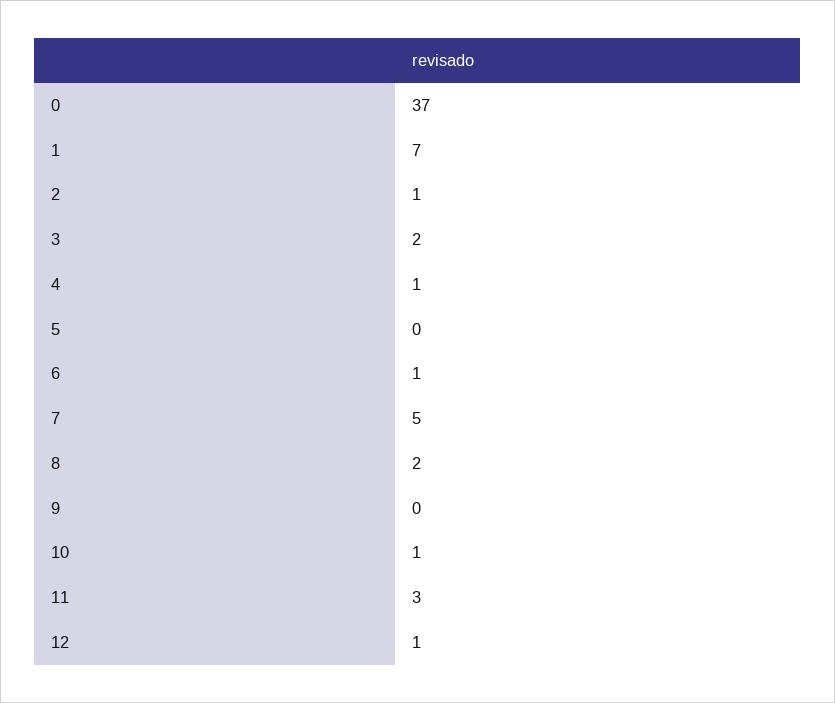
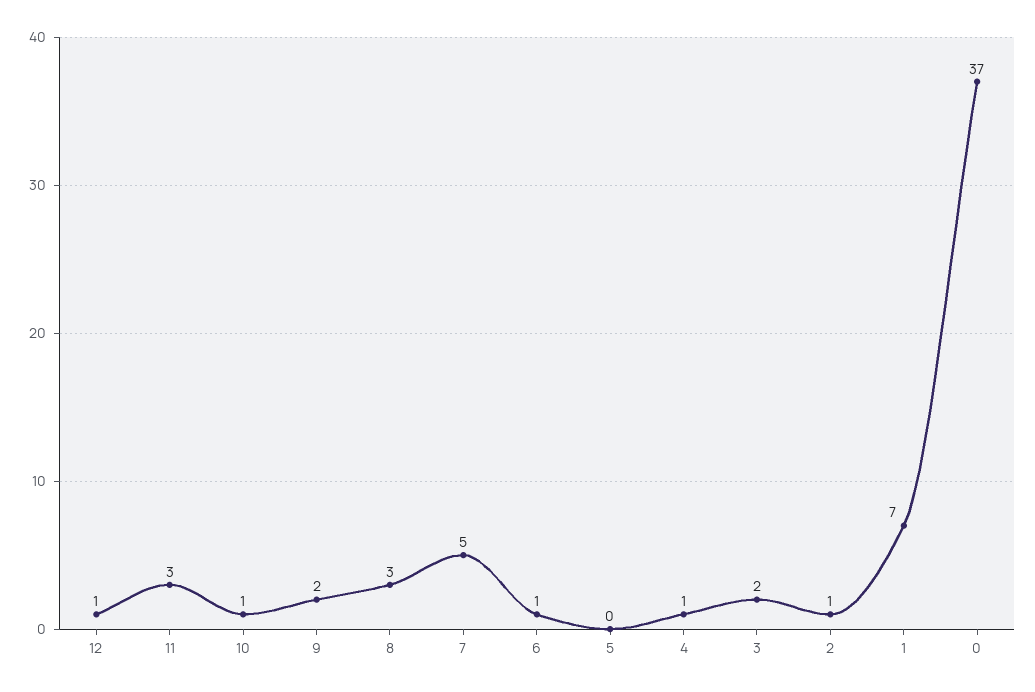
8: 2 -> 3
9: 0 -> 2

